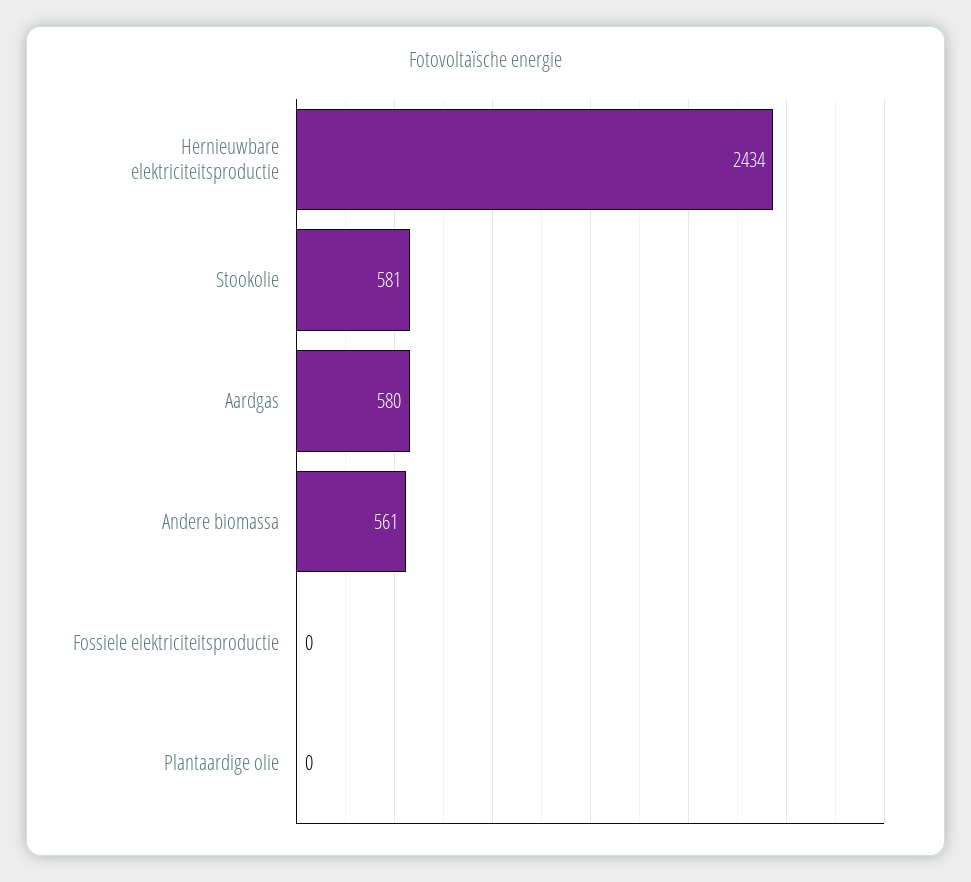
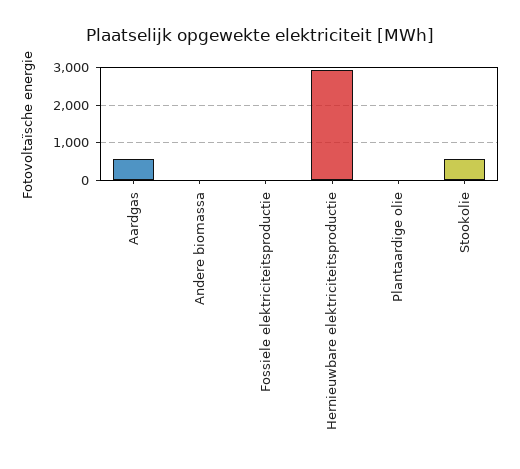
Hernieuwbare elektriciteitsproductie: 2434 -> 3000
Andere biomassa: 561 -> 0

